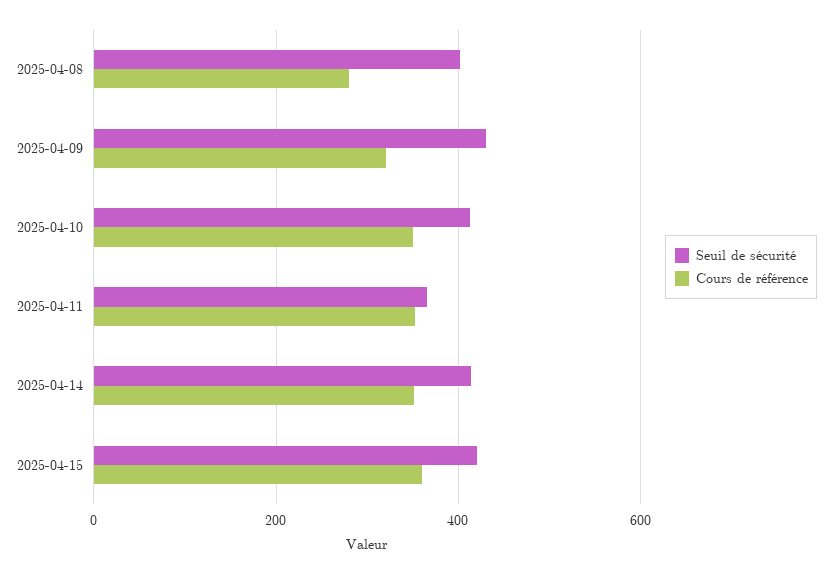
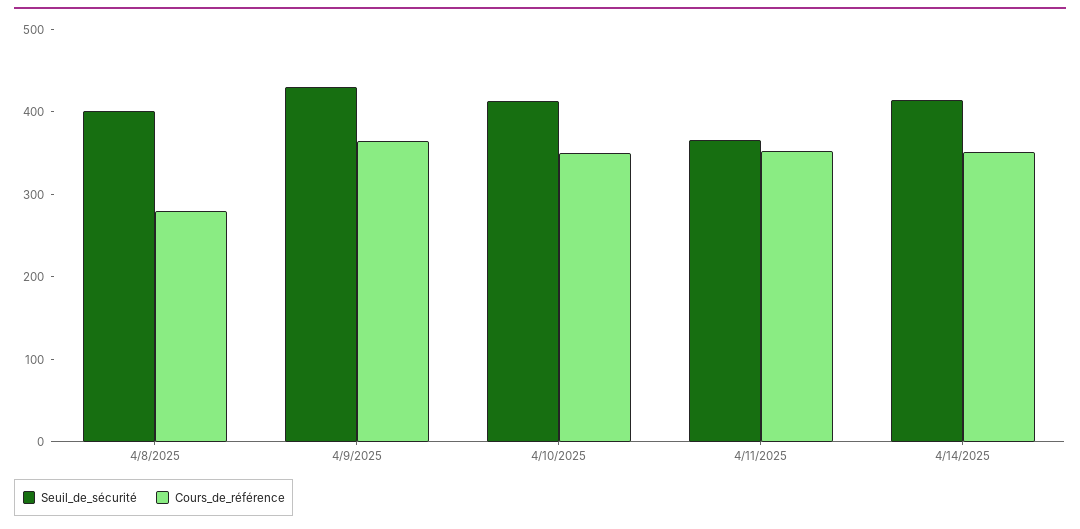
Cours de référence, 2025-04-09: 320 -> 360
Seuil de sécurité, 2025-04-15: 420 -> none
Cours de référence, 2025-04-15: 360 -> none

